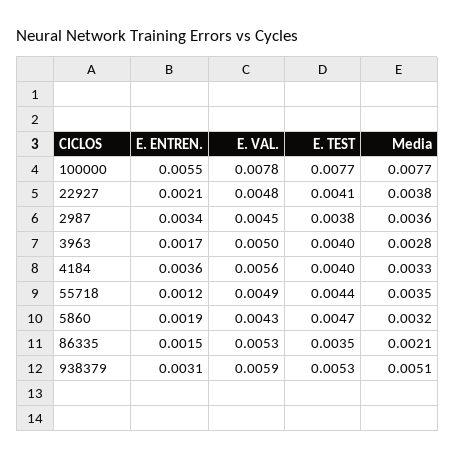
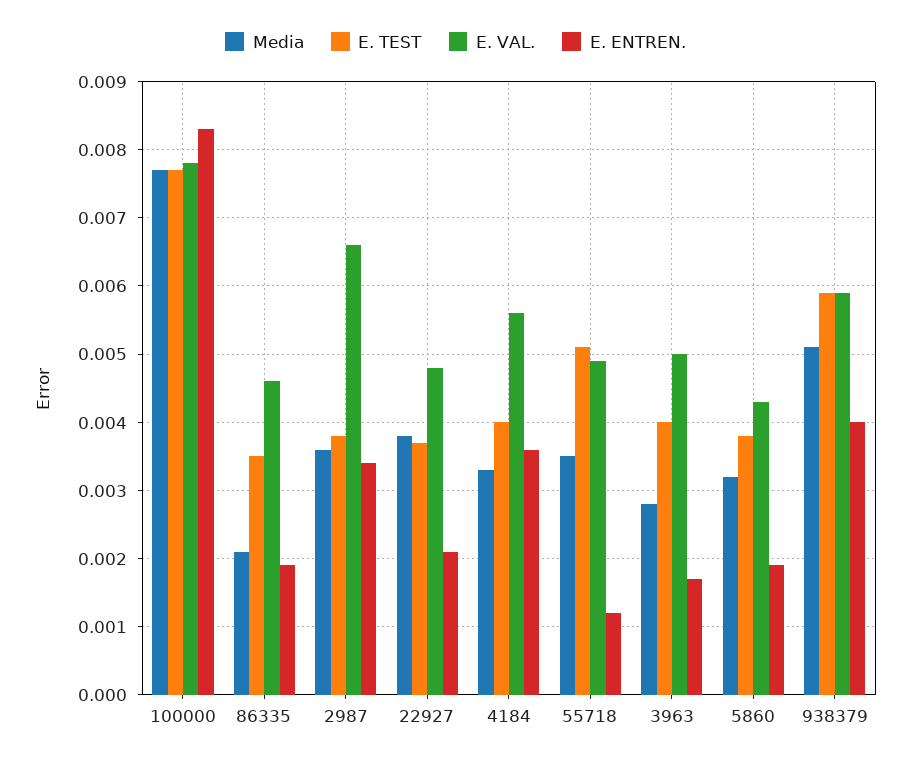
E. ENTREN., 100000: 0.0055 -> 0.0083
E. TEST, 22927: 0.0041 -> 0.0037
E. VAL., 2987: 0.0045 -> 0.0066
E. TEST, 55718: 0.0044 -> 0.0051
E. TEST, 5860: 0.0047 -> 0.0038
E. ENTREN., 86335: 0.0015 -> 0.0019
E. VAL., 86335: 0.0053 -> 0.0046
E. ENTREN., 938379: 0.0031 -> 0.004
E. TEST, 938379: 0.0053 -> 0.0059

